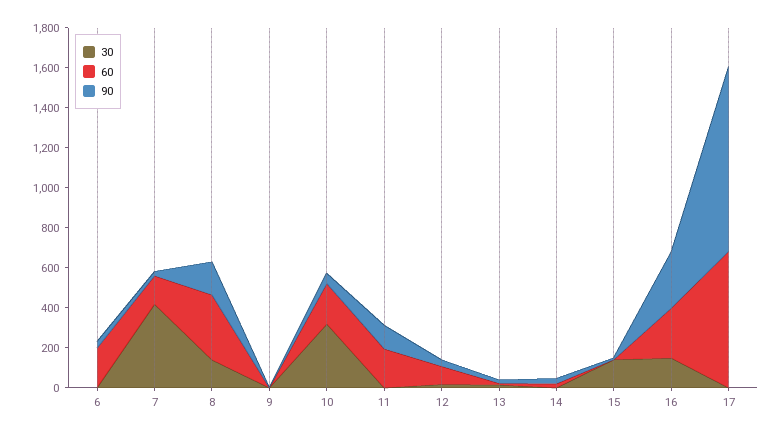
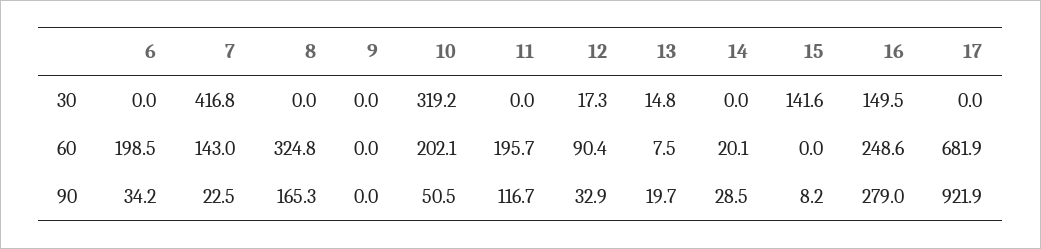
30, 8: 150 -> 0

